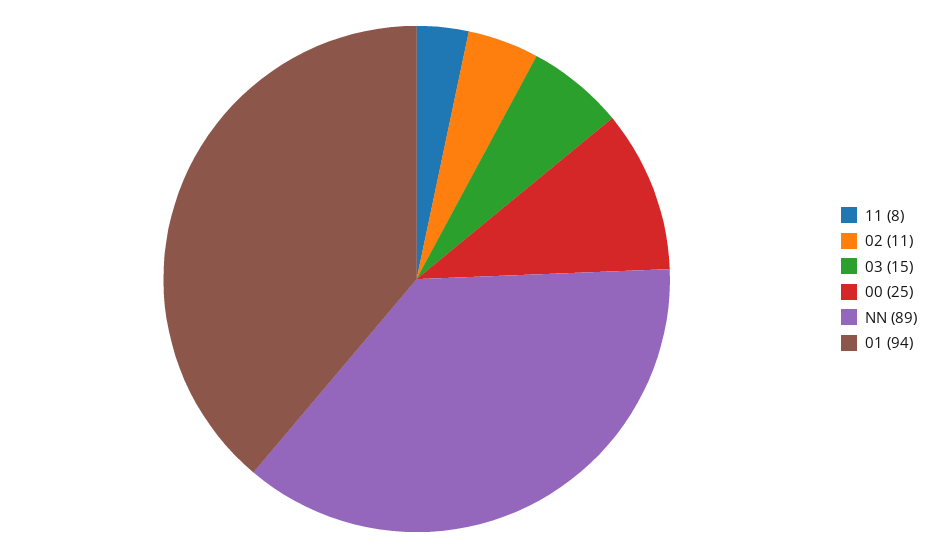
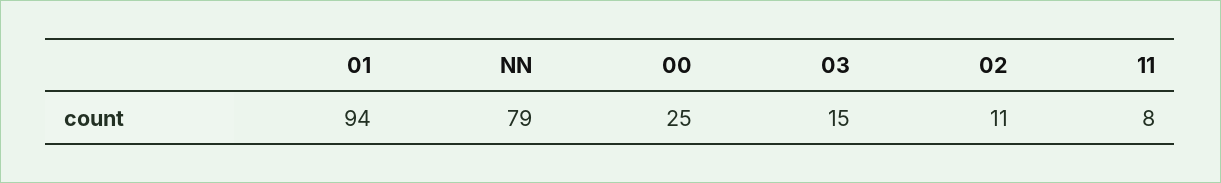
NN: 89 -> 79

